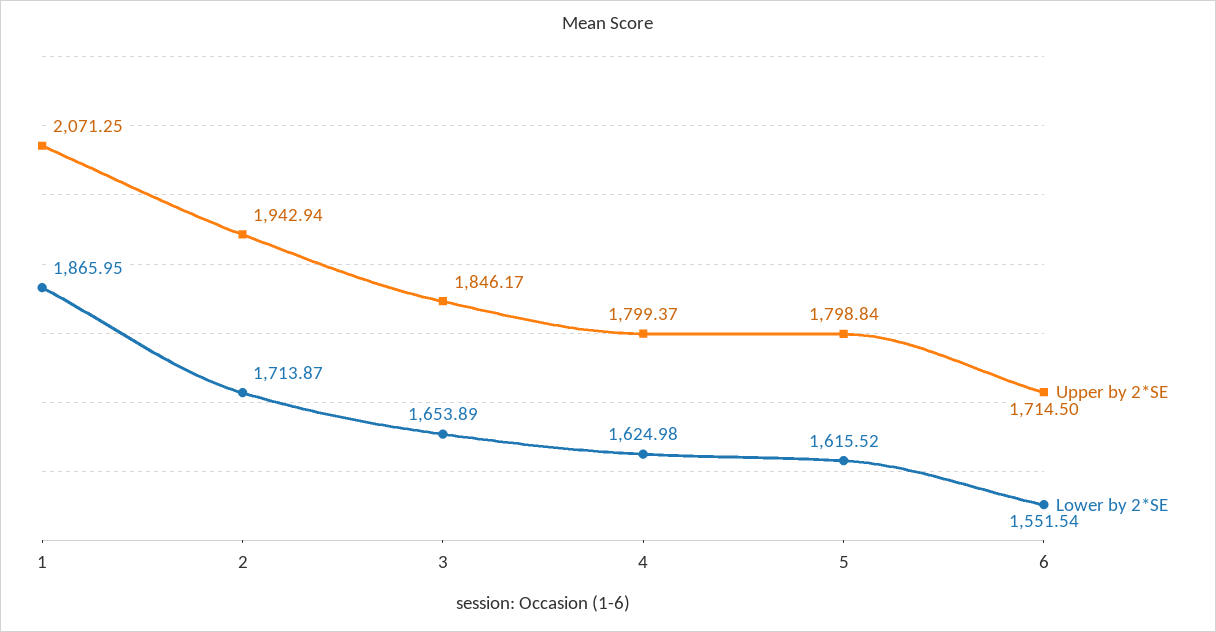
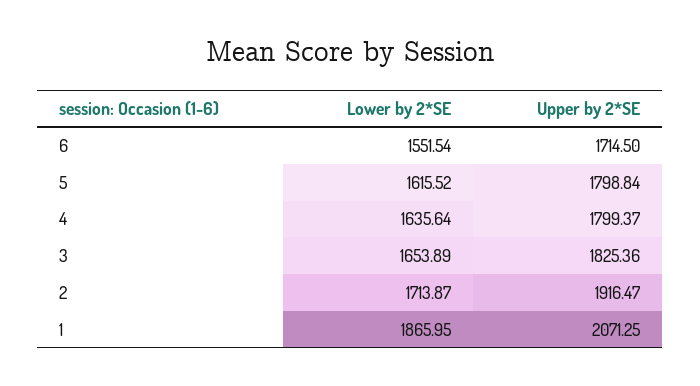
Upper by 2*SE, 2: 1942.94 -> 1916.47
Upper by 2*SE, 3: 1846.17 -> 1825.36
Lower by 2*SE, 4: 1624.98 -> 1635.64

